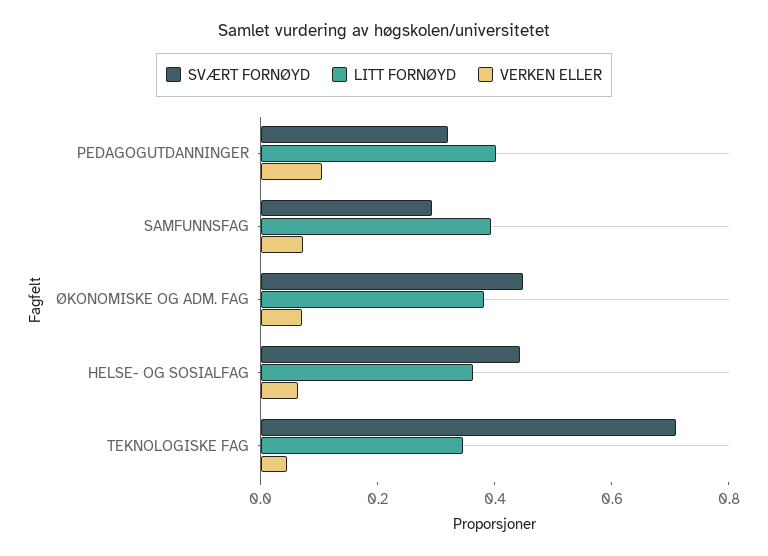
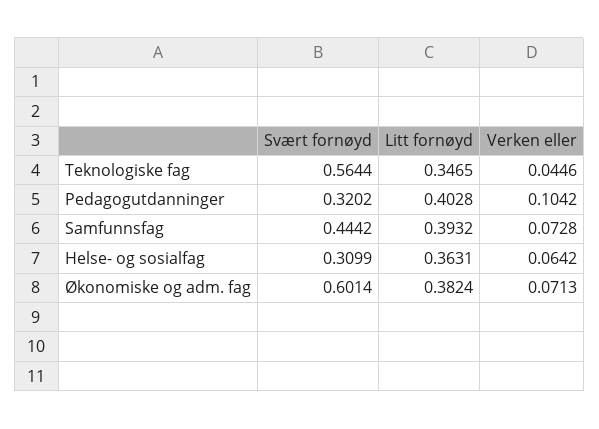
SVÆRT FORNØYD, SAMFUNNSFAG: 0.3 -> 0.4442
SVÆRT FORNØYD, ØKONOMISKE OG ADM. FAG: 0.45 -> 0.6014
SVÆRT FORNØYD, HELSE- OG SOSIALFAG: 0.45 -> 0.3099
SVÆRT FORNØYD, TEKNOLOGISKE FAG: 0.7 -> 0.5644

